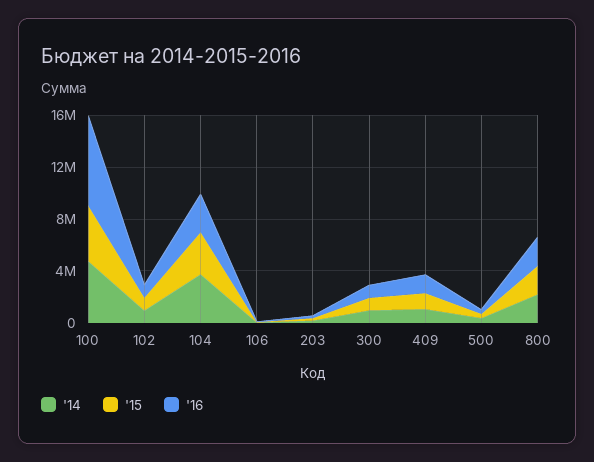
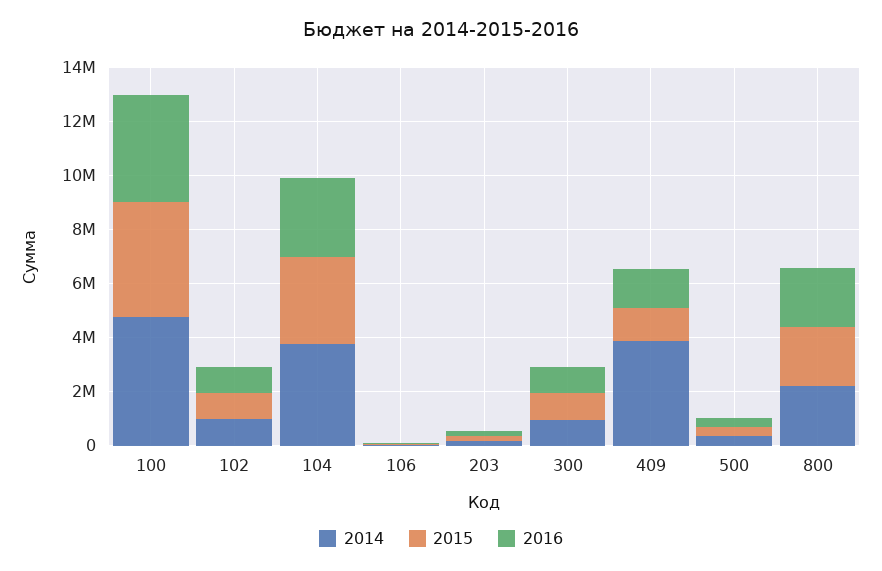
'16, 100: 7000000 -> 4000000
'14, 409: 1000000 -> 4000000

